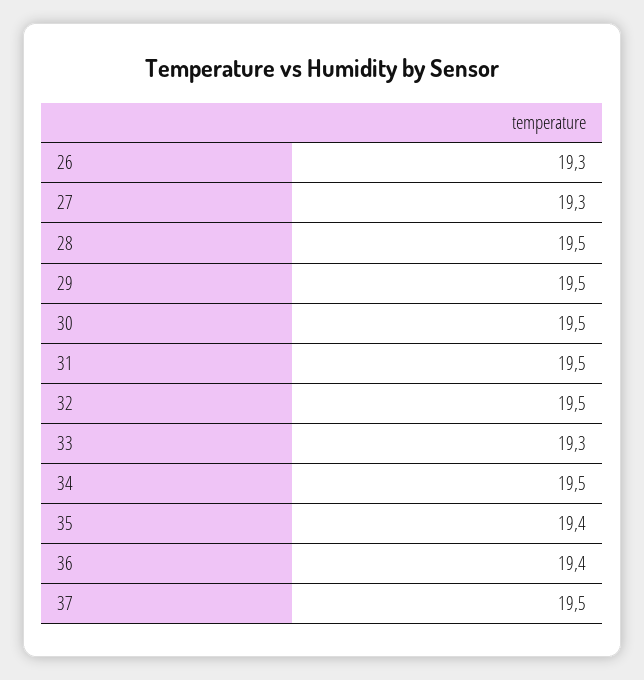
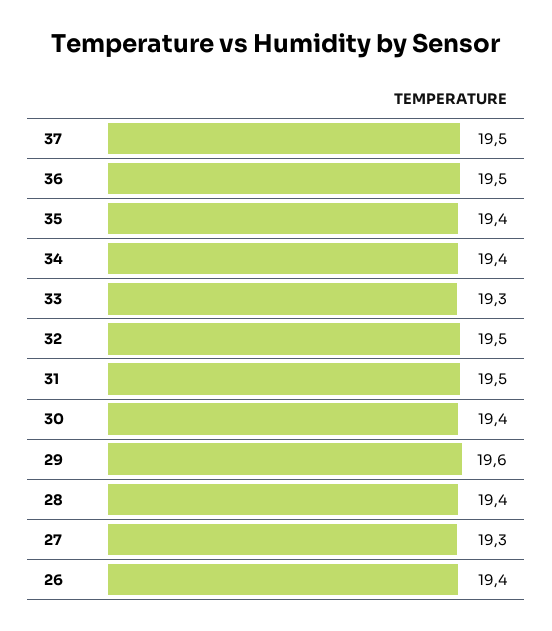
26: 19.3 -> 19.4
28: 19.5 -> 19.4
29: 19.5 -> 19.6
30: 19.5 -> 19.4
34: 19.5 -> 19.4
36: 19.4 -> 19.5

